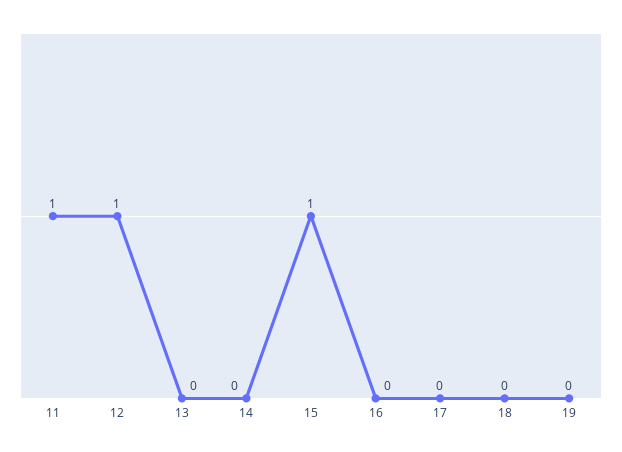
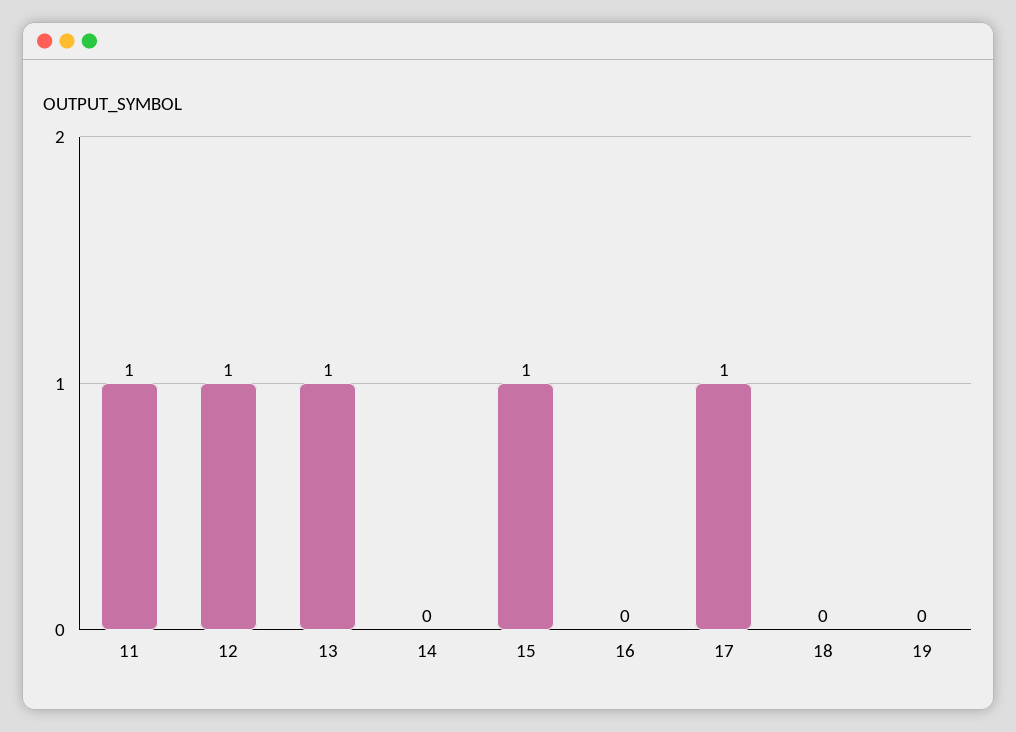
13: 0 -> 1
17: 0 -> 1

